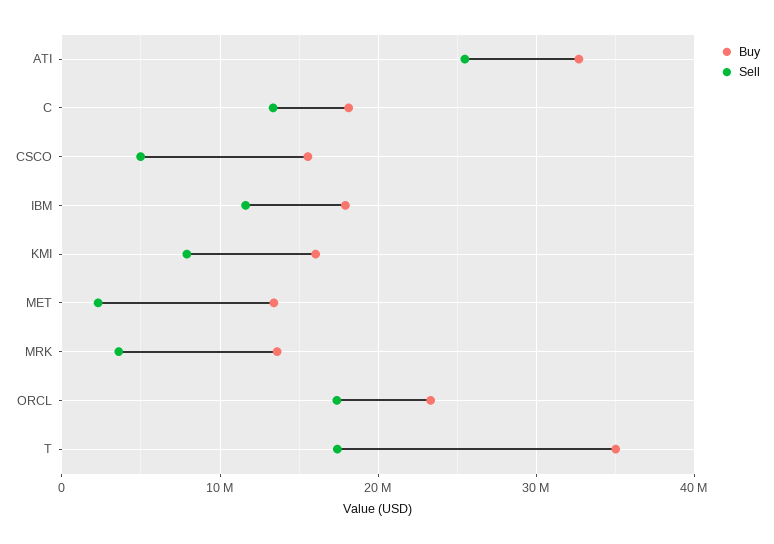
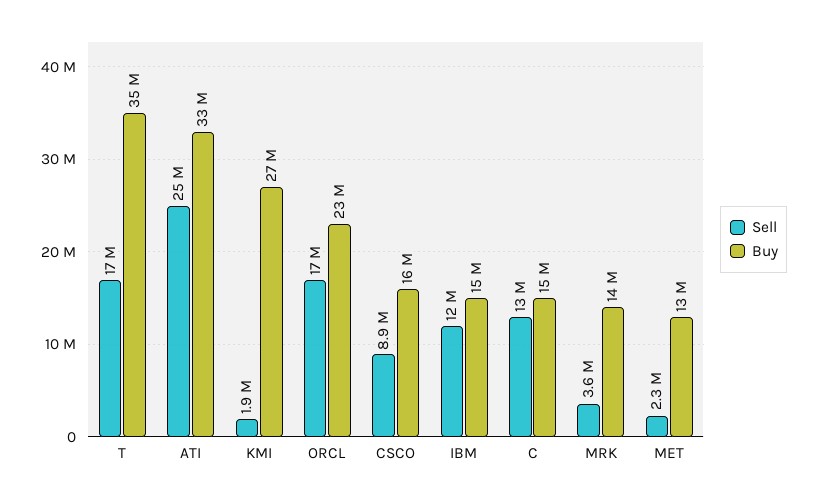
Buy, C: 18000000 -> 15000000
Sell, CSCO: 5000000 -> 8900000
Buy, IBM: 18000000 -> 15000000
Buy, KMI: 16000000 -> 27000000
Sell, KMI: 8000000 -> 1900000

